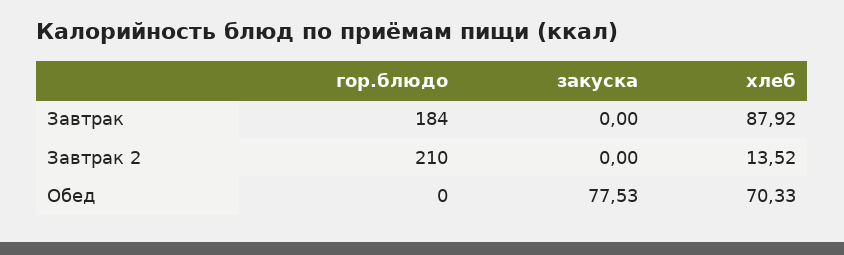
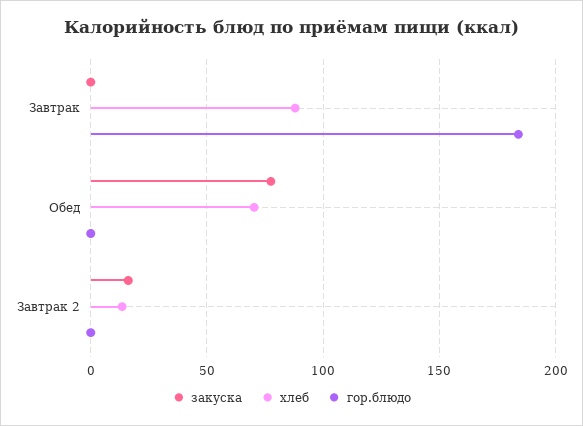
гор.блюдо, Завтрак 2: 210 -> 0
закуска, Завтрак 2: 0 -> 15

